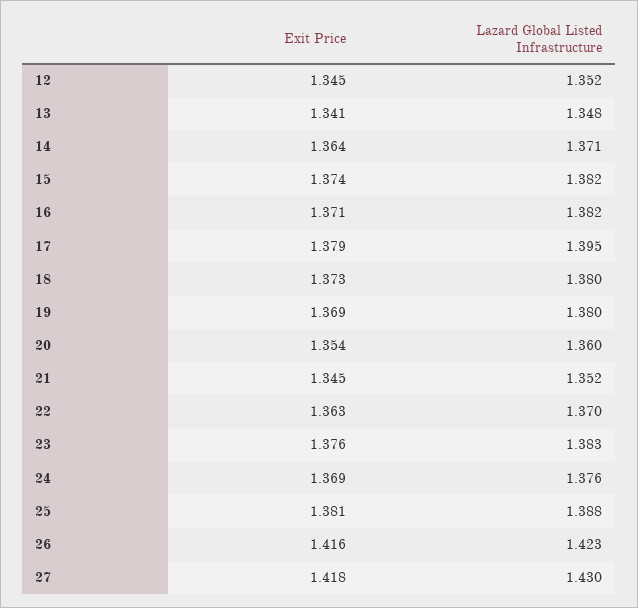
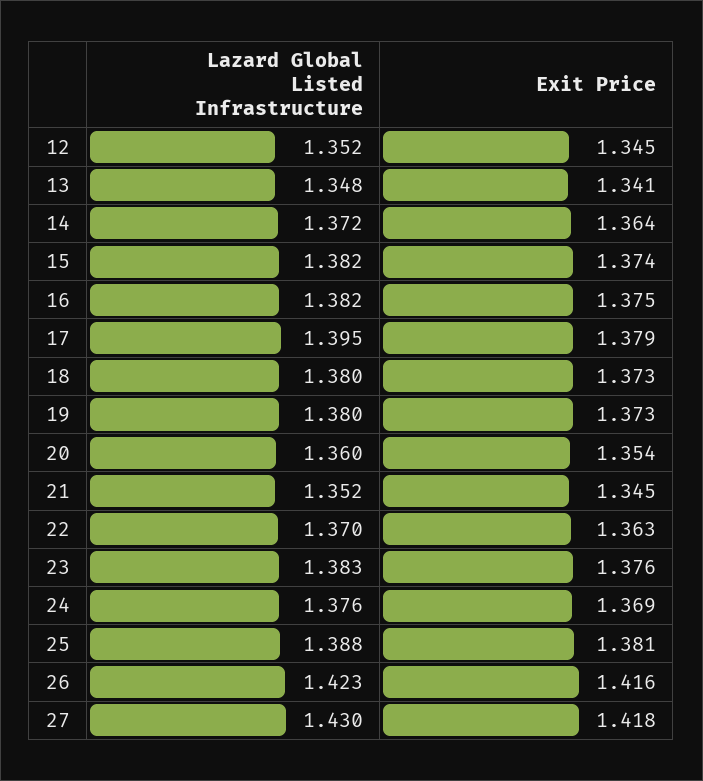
Lazard Global Listed Infrastructure, 14: 1.371 -> 1.372
Exit Price, 16: 1.371 -> 1.375
Exit Price, 19: 1.369 -> 1.373

